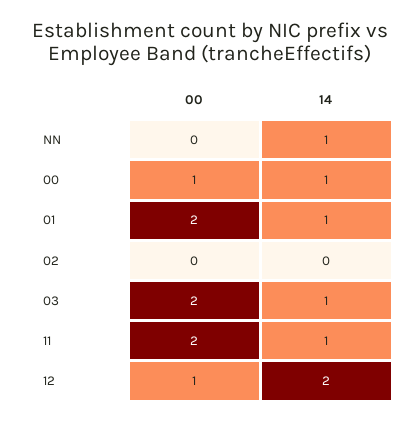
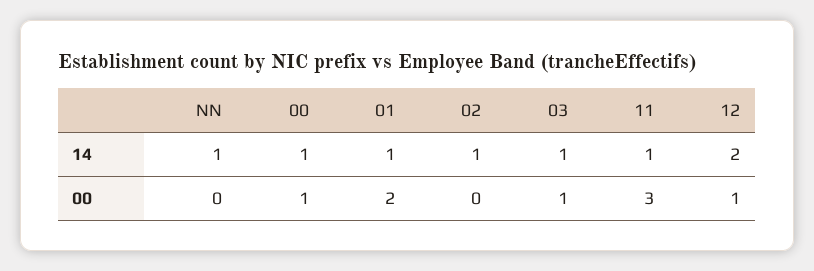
14, 02: 0 -> 1
00, 03: 2 -> 1
00, 11: 2 -> 3

